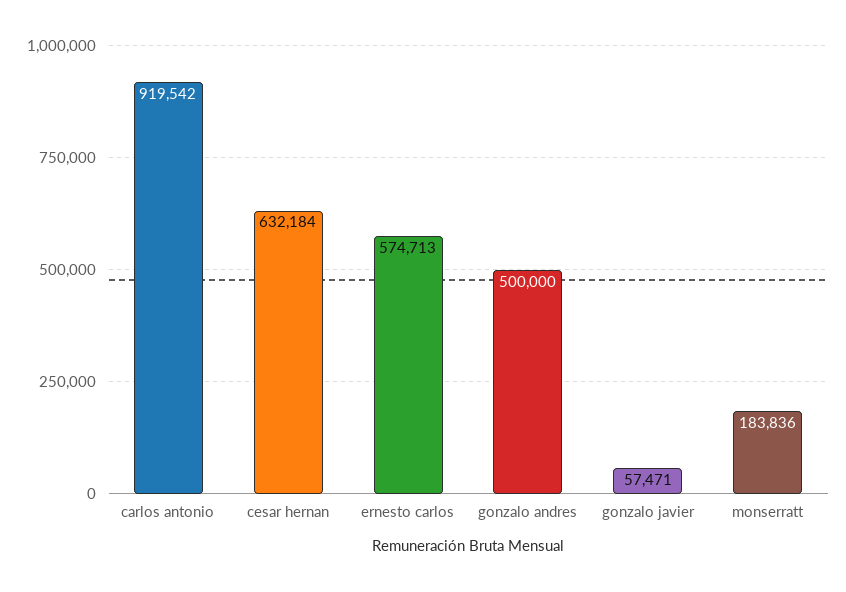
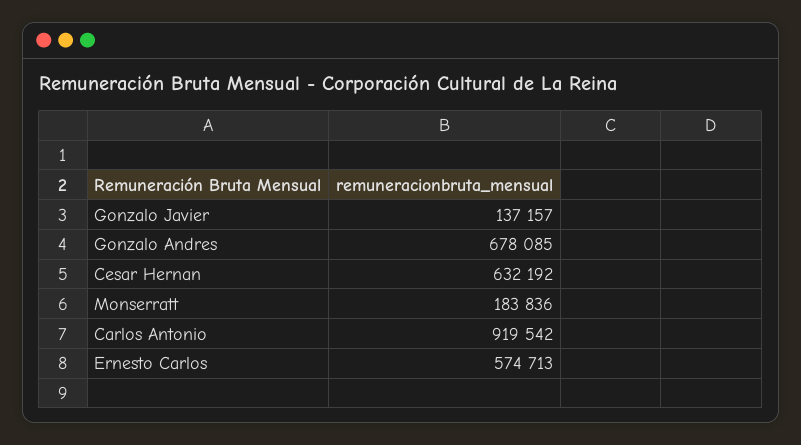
cesar hernan: 632184 -> 632192
gonzalo andres: 500000 -> 678085
gonzalo javier: 57471 -> 137157

